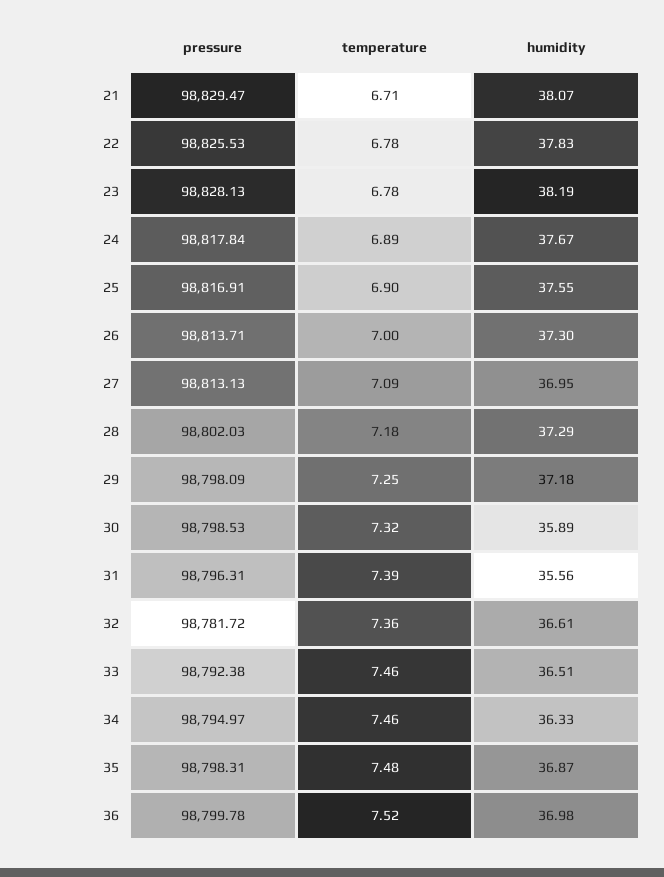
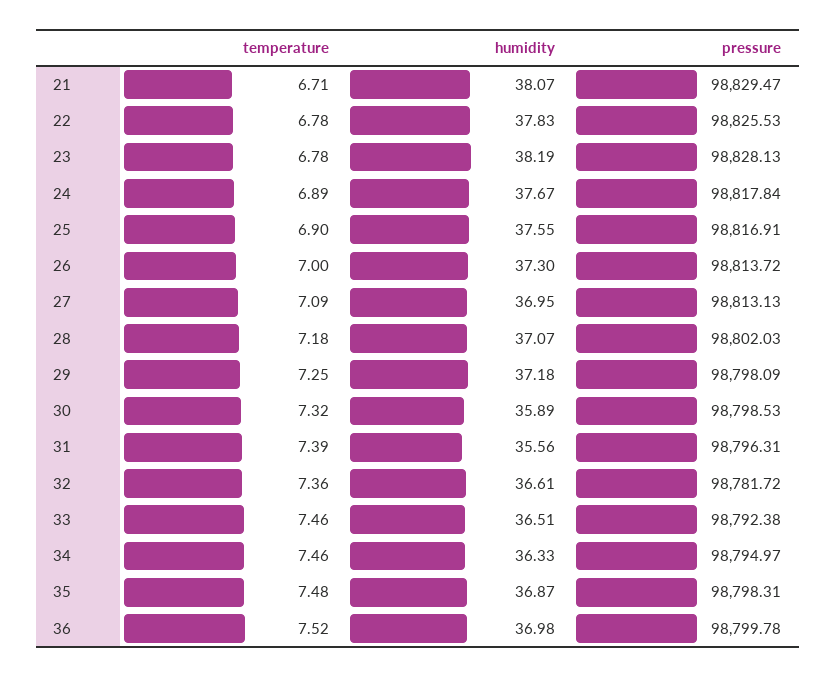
pressure, 26: 98813.71 -> 98813.72
humidity, 28: 37.29 -> 37.07

